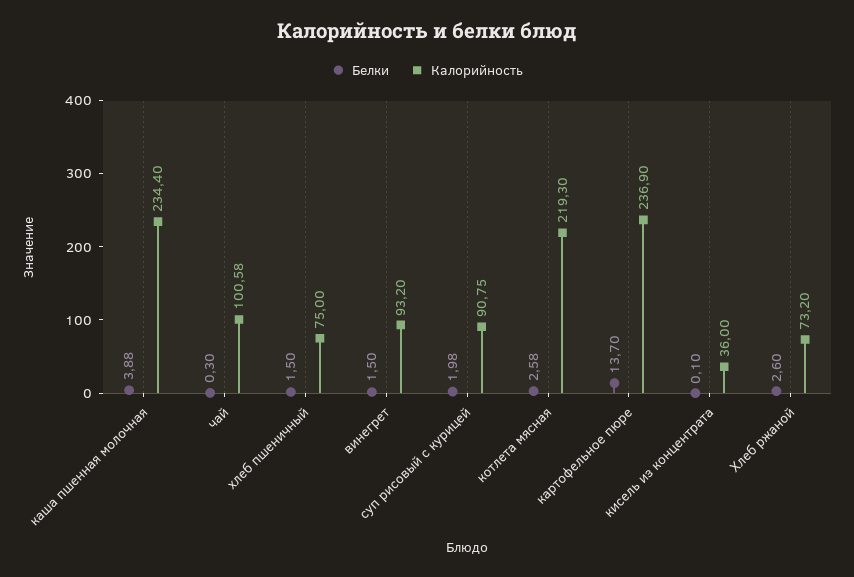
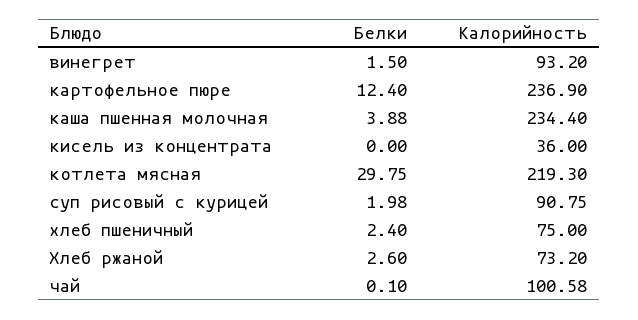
Белки, чай: 0.3 -> 0.1
Белки, хлеб пшеничный: 1.5 -> 2.4
Белки, котлета мясная: 2.58 -> 29.75
Белки, картофельное пюре: 13.7 -> 12.4
Белки, кисель из концентрата: 0.1 -> 0

